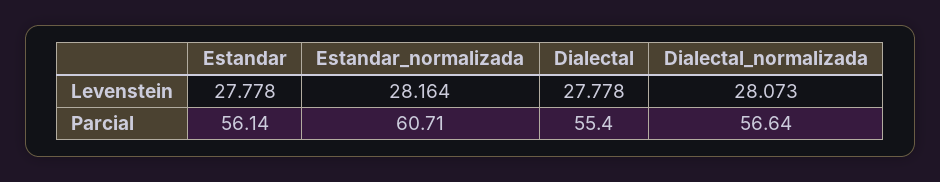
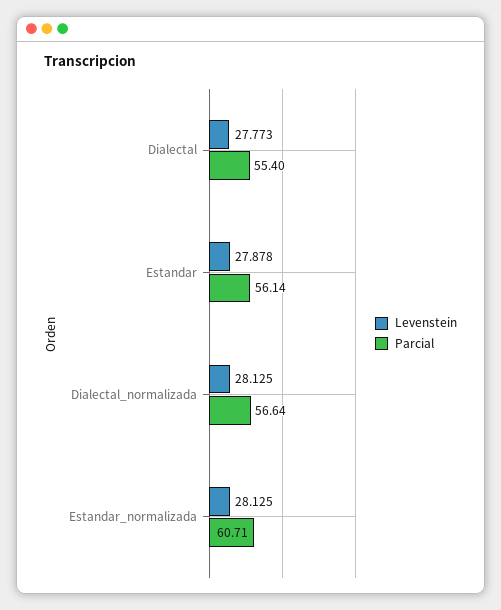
Levenstein, Estandar: 27.778 -> 27.878
Levenstein, Estandar_normalizada: 28.164 -> 28.125
Levenstein, Dialectal: 27.778 -> 27.773
Levenstein, Dialectal_normalizada: 28.073 -> 28.125

